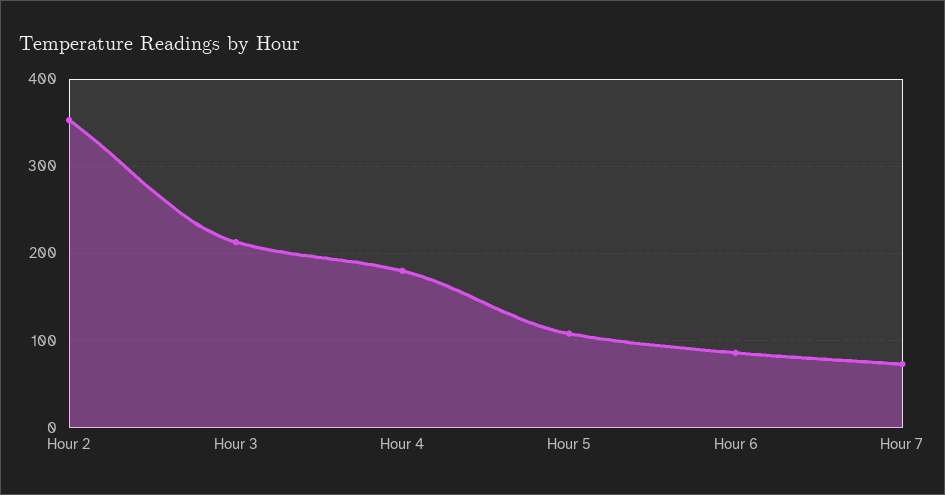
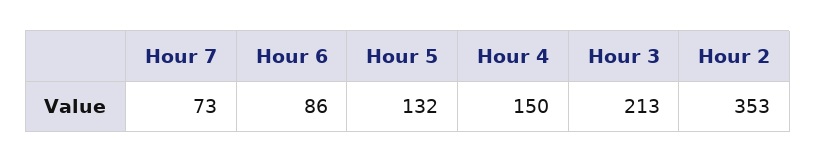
Hour 4: 180 -> 150
Hour 5: 110 -> 132

